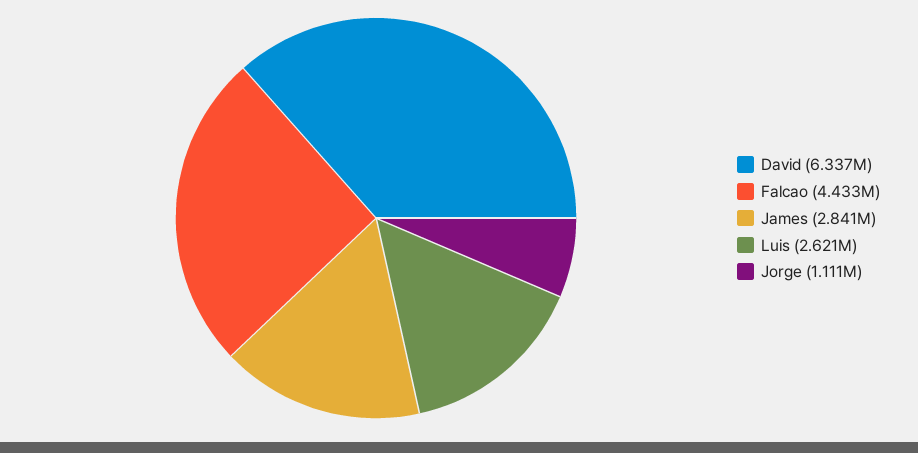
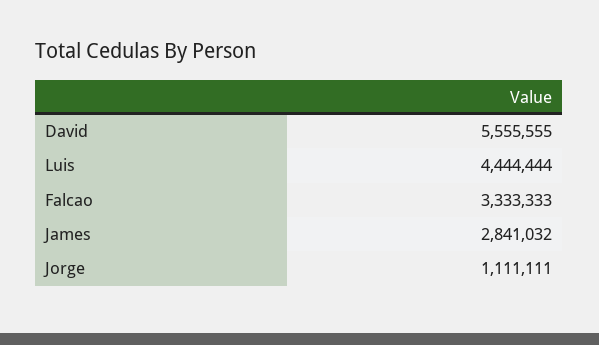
David: 6337000 -> 5555555
Falcao: 4433000 -> 3333333
Luis: 2621000 -> 4444444

